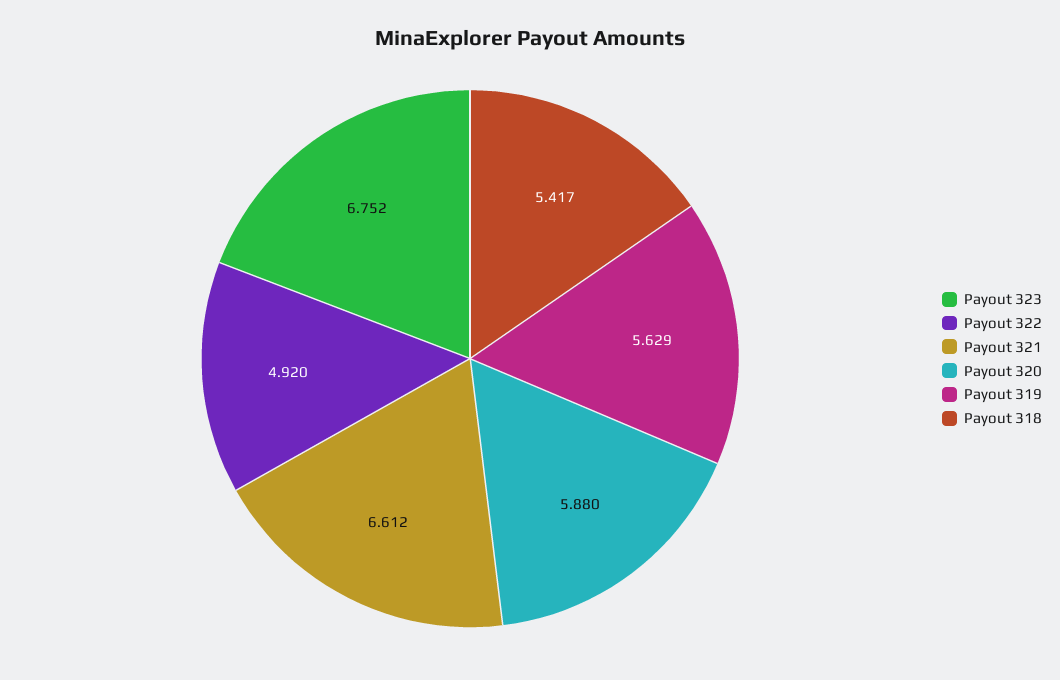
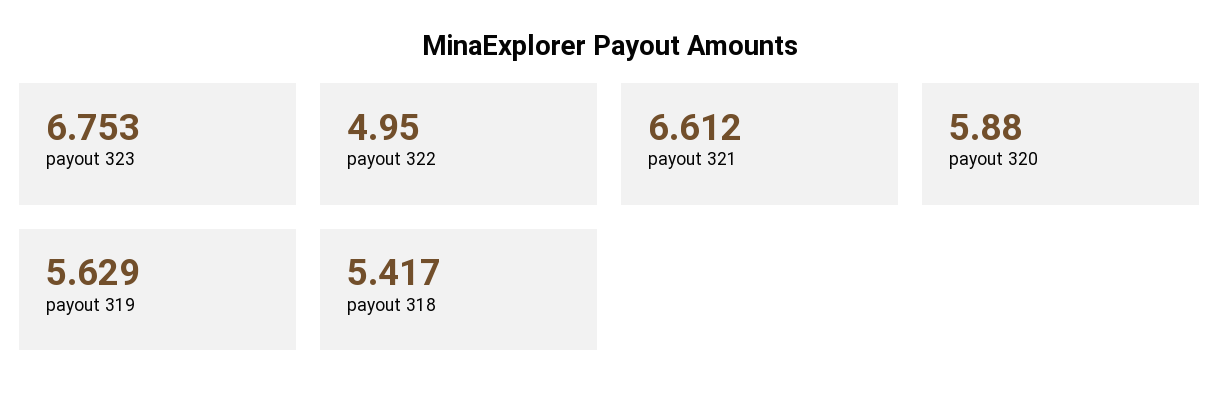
Payout 323: 6.752 -> 6.753
Payout 322: 4.92 -> 4.95

